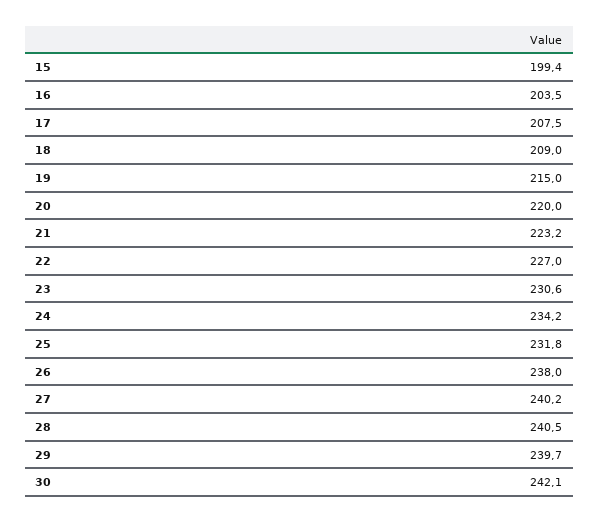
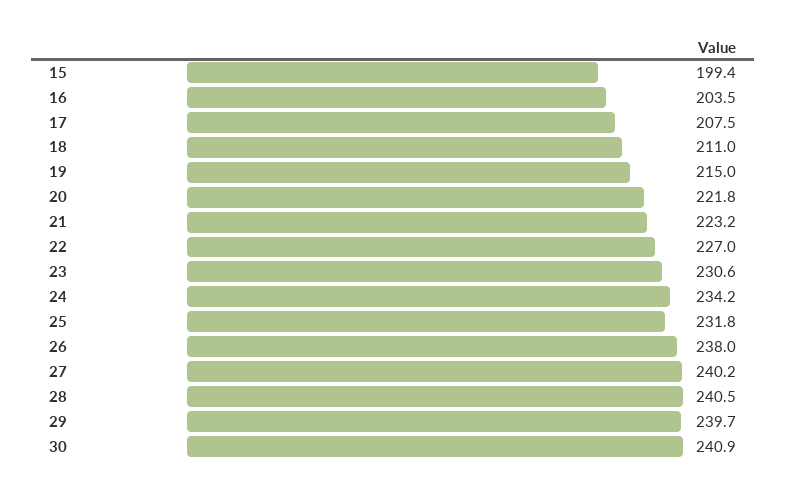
18: 209 -> 211
20: 220 -> 221.8
30: 242.1 -> 240.9

